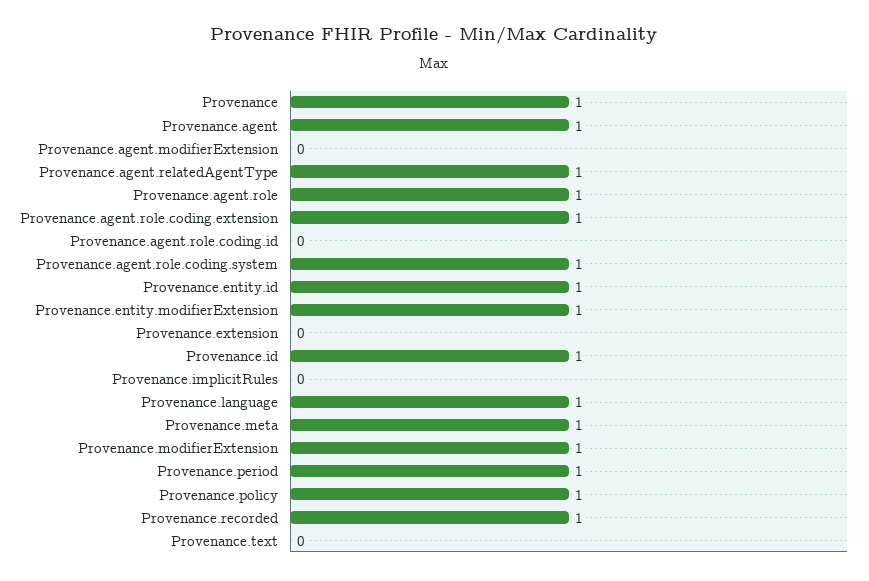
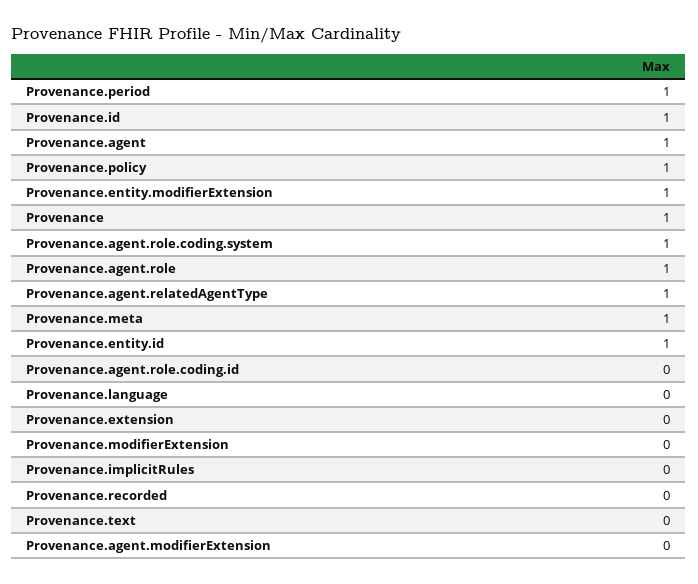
Provenance.agent.role.coding.extension: 1 -> none
Provenance.language: 1 -> 0
Provenance.modifierExtension: 1 -> 0
Provenance.recorded: 1 -> 0

